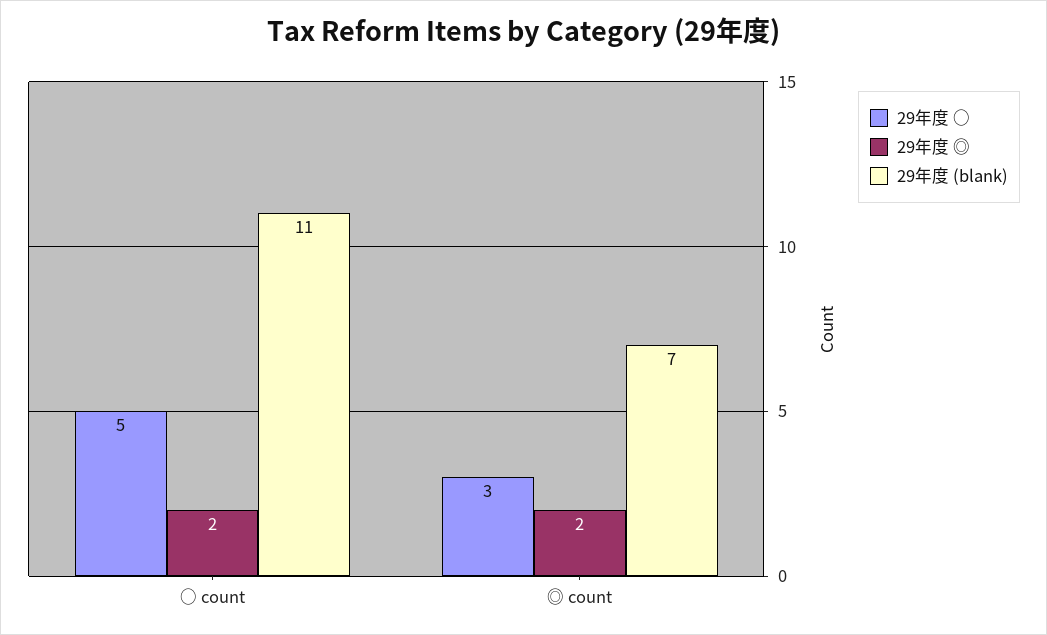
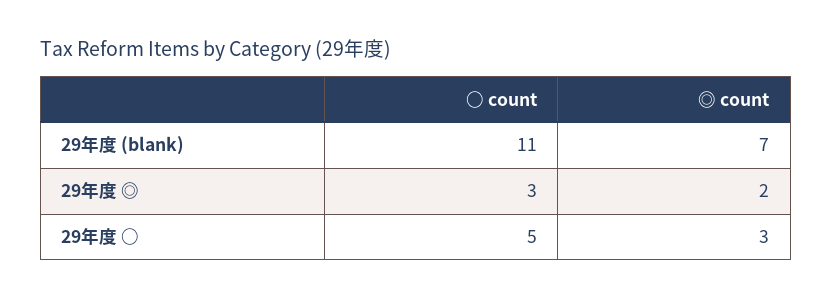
29年度 ◎, ○ count: 2 -> 3

